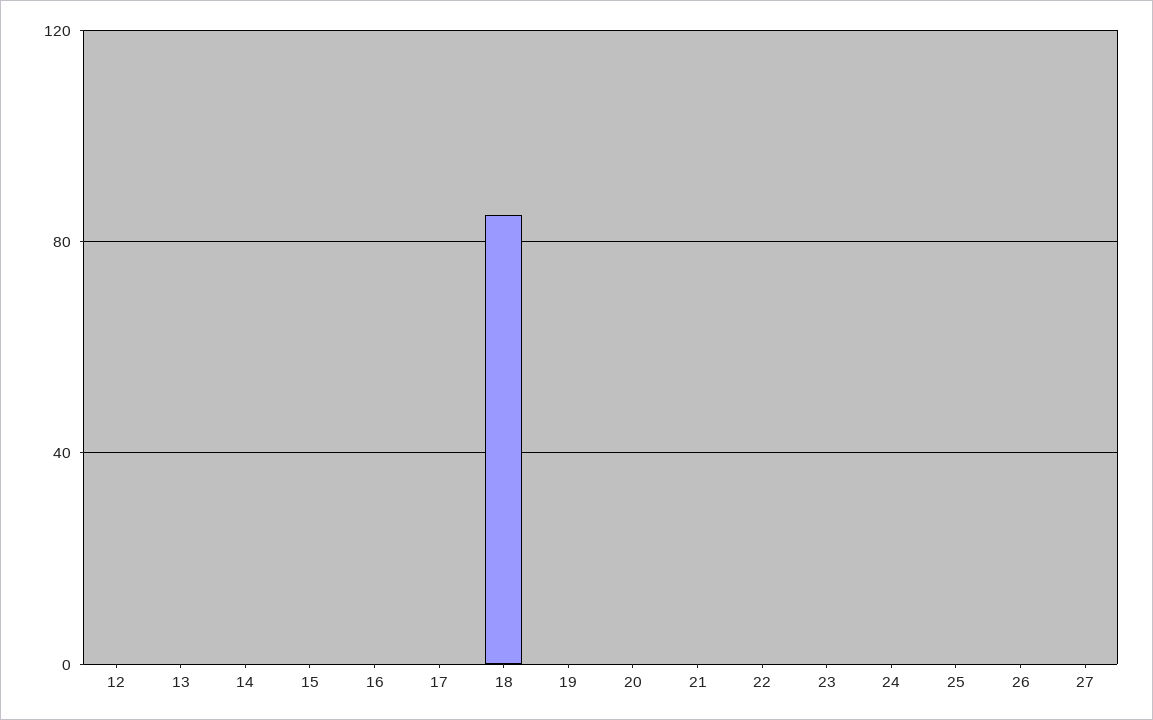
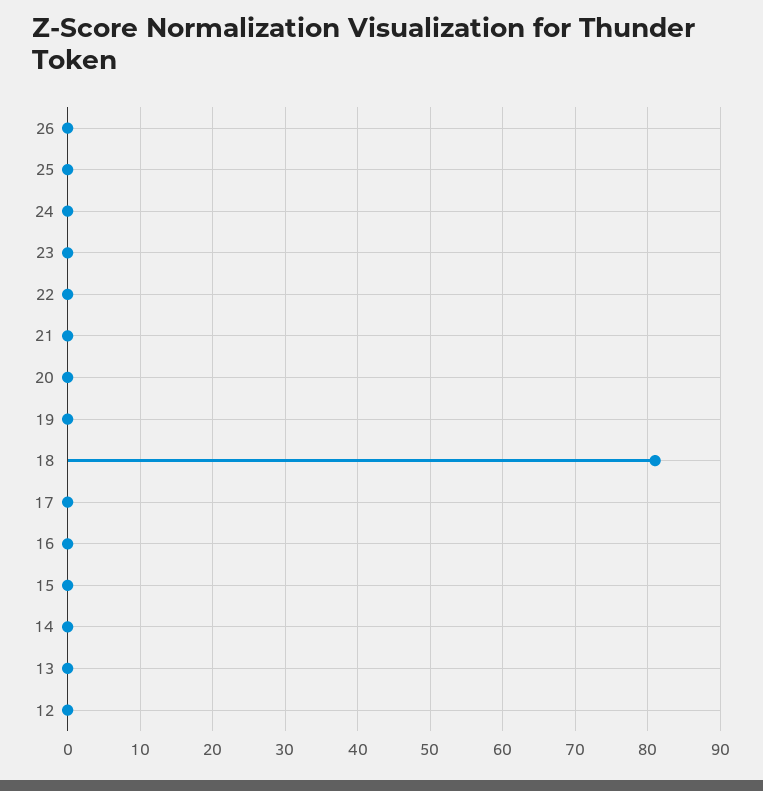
18: 85 -> 81
27: 0 -> none

